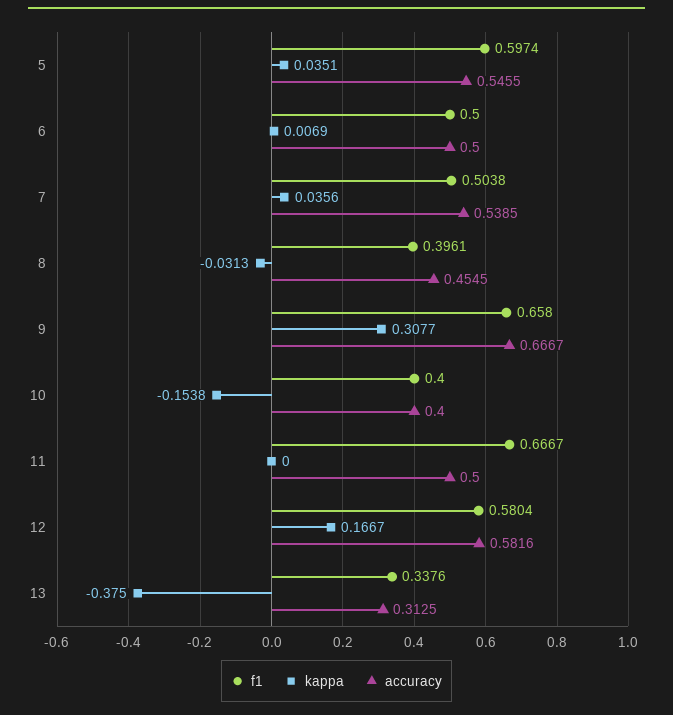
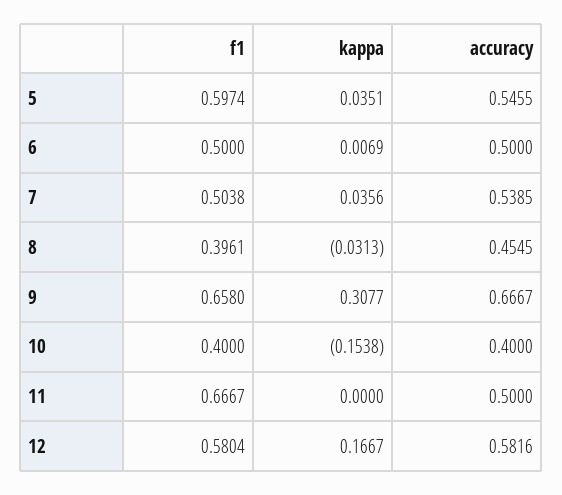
f1, 13: 0.3376 -> none
kappa, 13: -0.375 -> none
accuracy, 13: 0.3125 -> none

